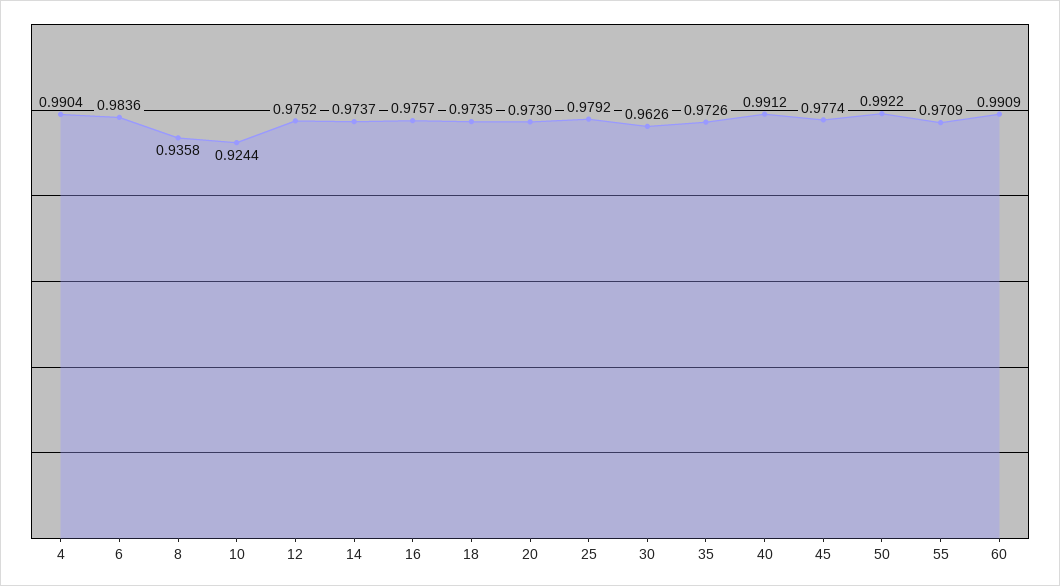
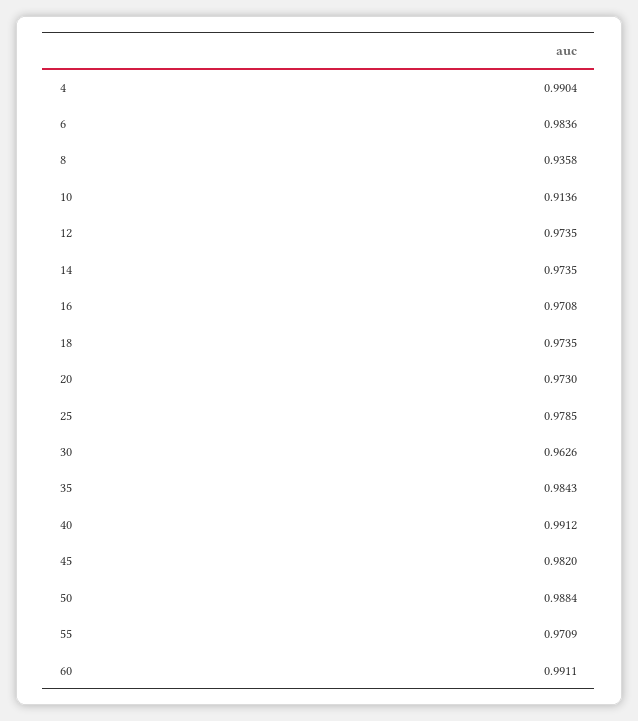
10: 0.9244 -> 0.9136
12: 0.9752 -> 0.9735
14: 0.9737 -> 0.9735
16: 0.9757 -> 0.9708
25: 0.9792 -> 0.9785
35: 0.9726 -> 0.9843
45: 0.9774 -> 0.982
50: 0.9922 -> 0.9884
60: 0.9909 -> 0.9911

